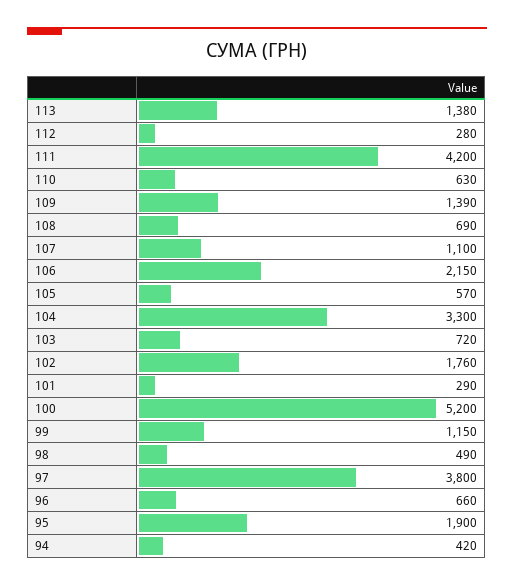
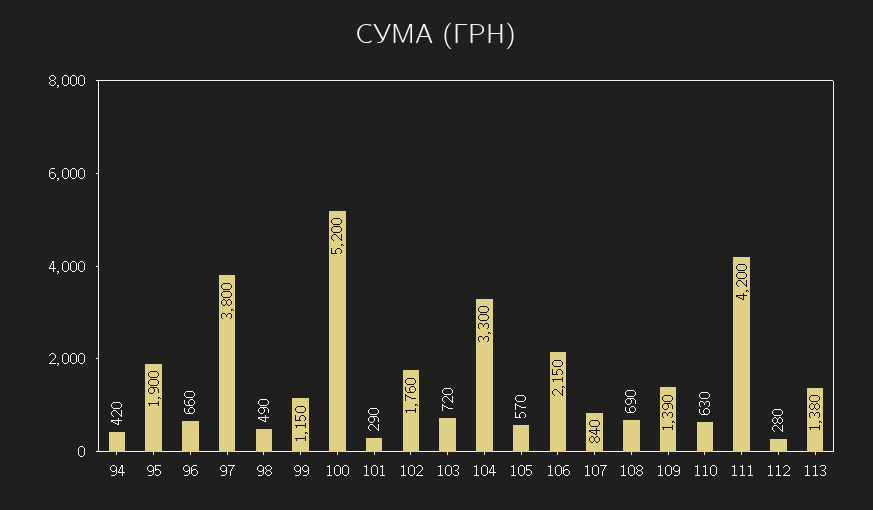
107: 1100 -> 840

